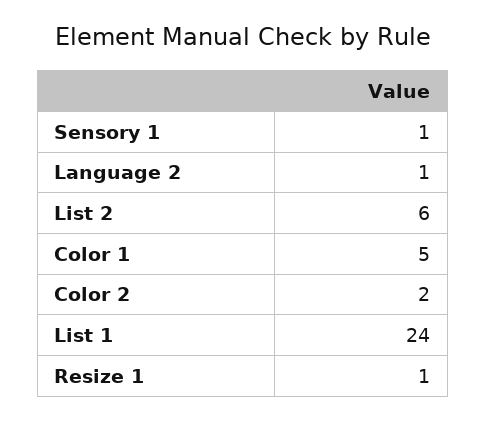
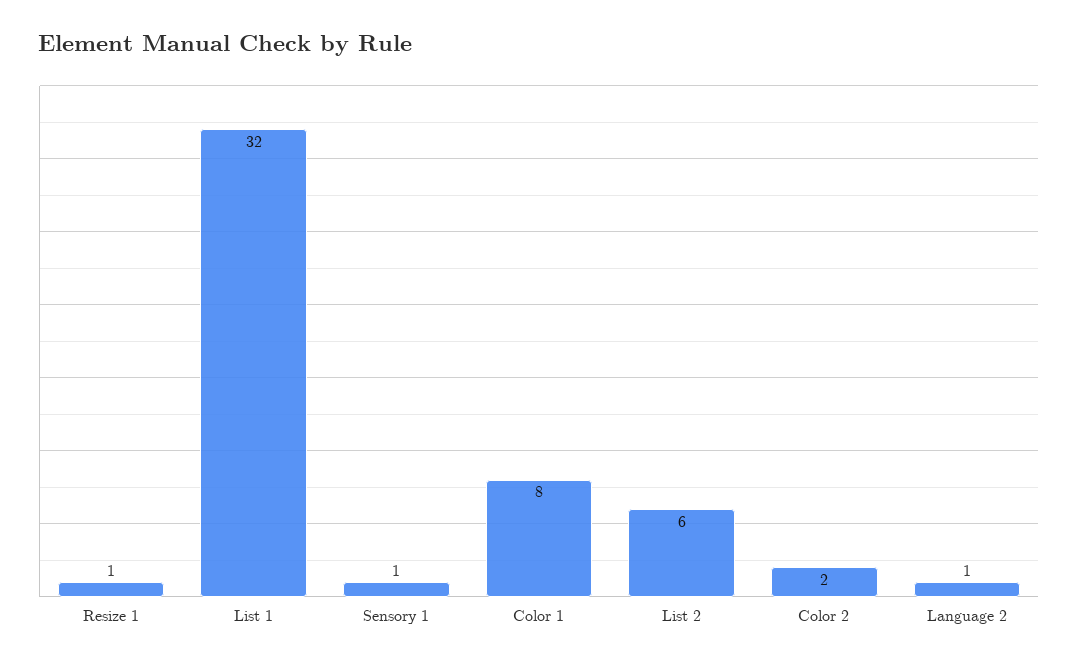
Color 1: 5 -> 8
List 1: 24 -> 32

